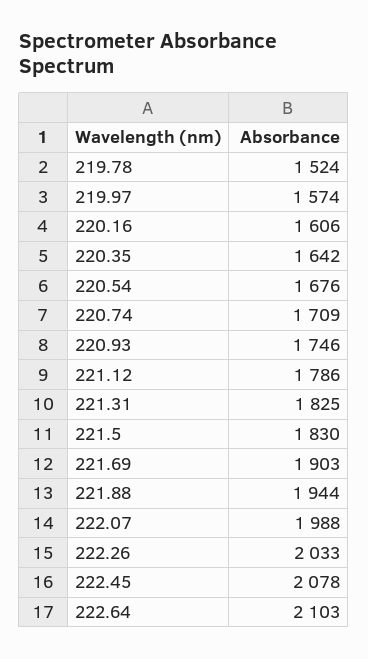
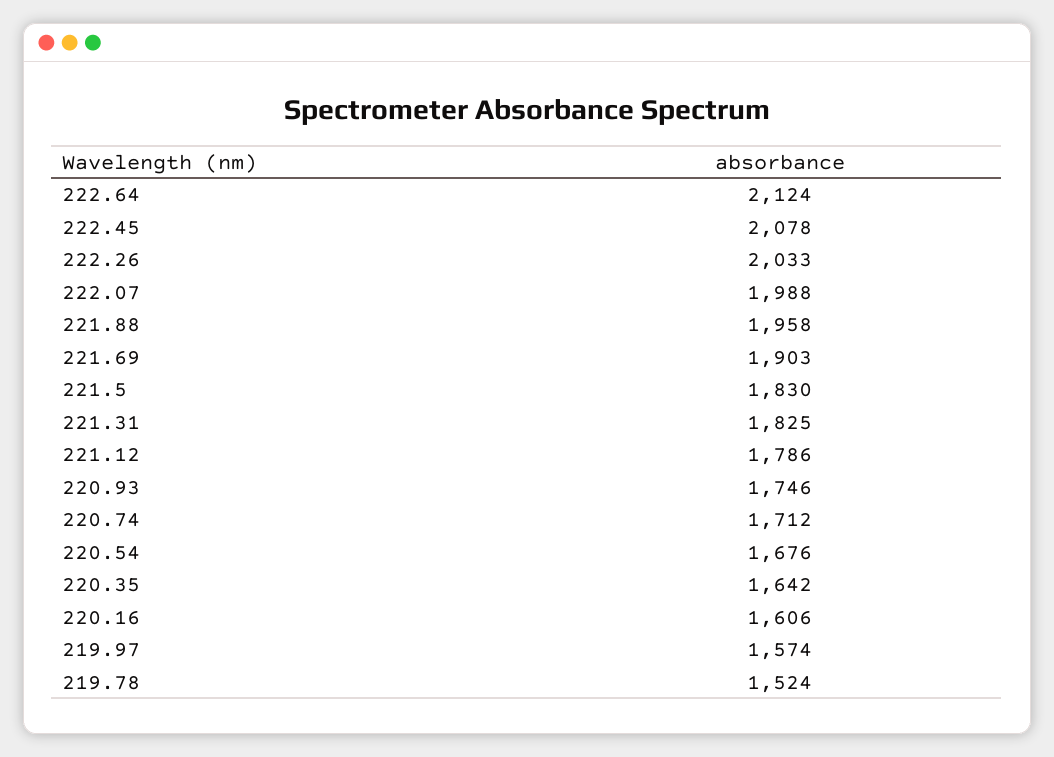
220.74: 1709 -> 1712
221.88: 1944 -> 1958
222.64: 2103 -> 2124

